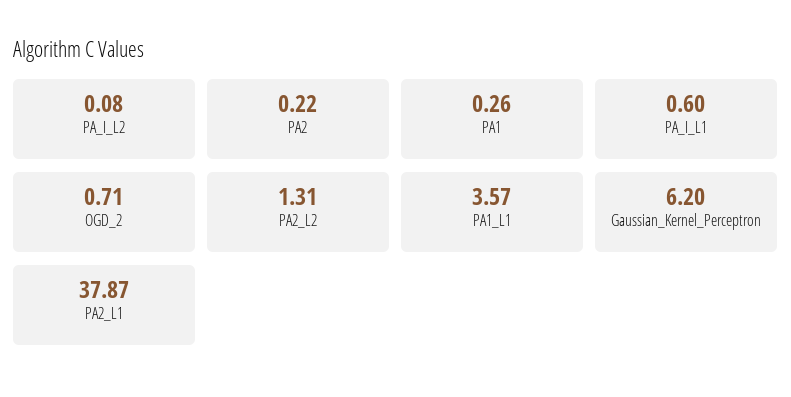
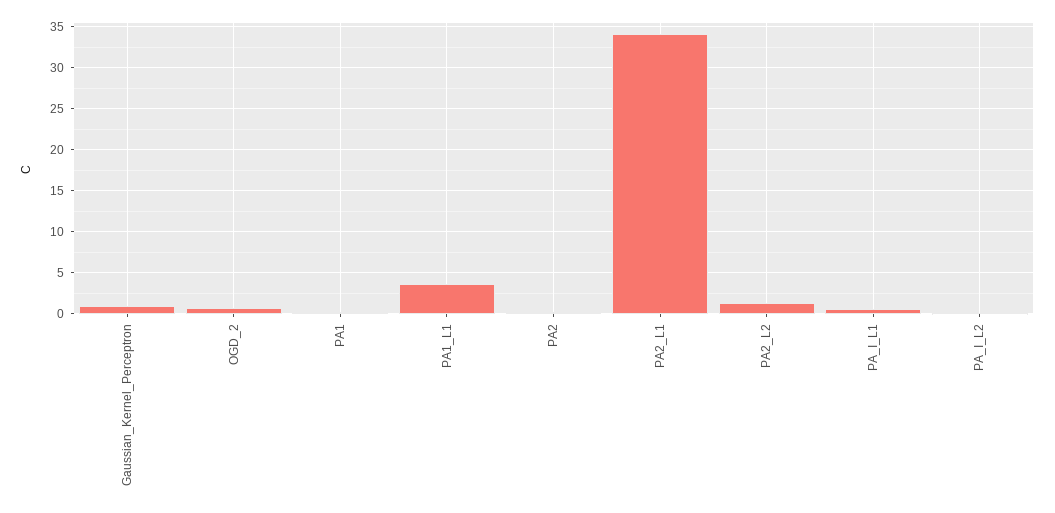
Gaussian_Kernel_Perceptron: 6.2 -> 1
PA2_L1: 37.87 -> 34

